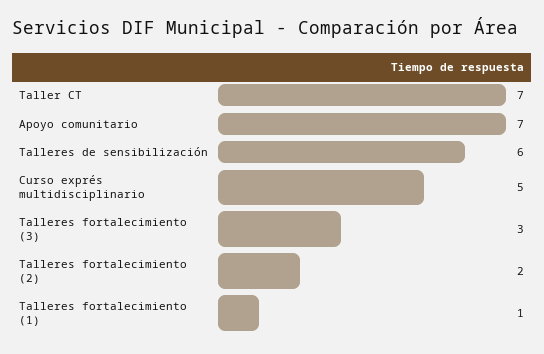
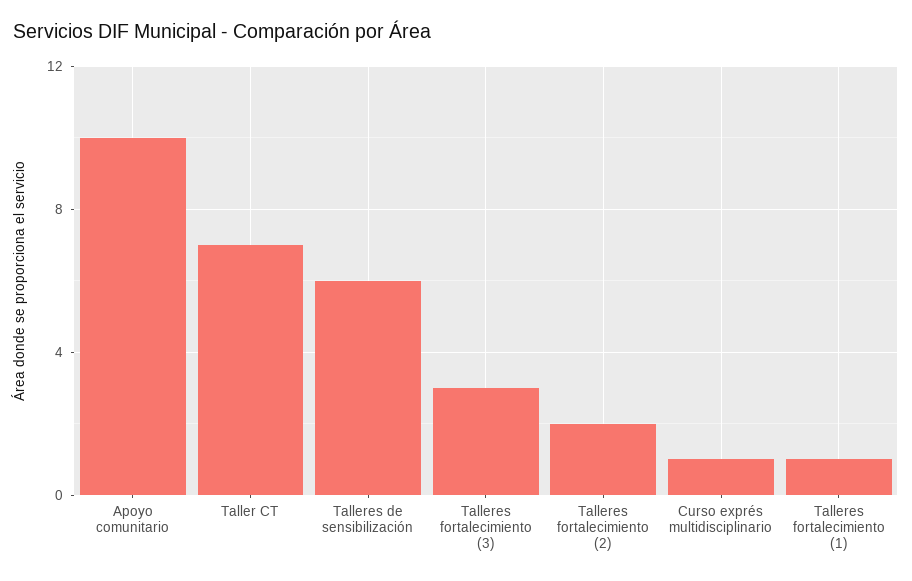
Apoyo comunitario: 7 -> 10
Curso exprés multidisciplinario: 5 -> 1

